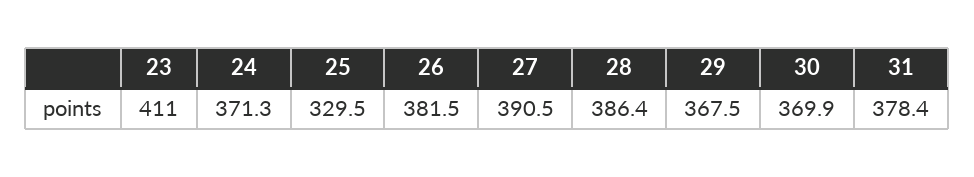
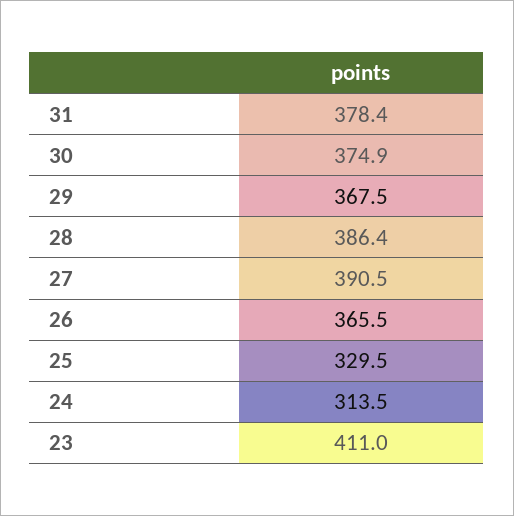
24: 371.3 -> 313.5
26: 381.5 -> 365.5
30: 369.9 -> 374.9

